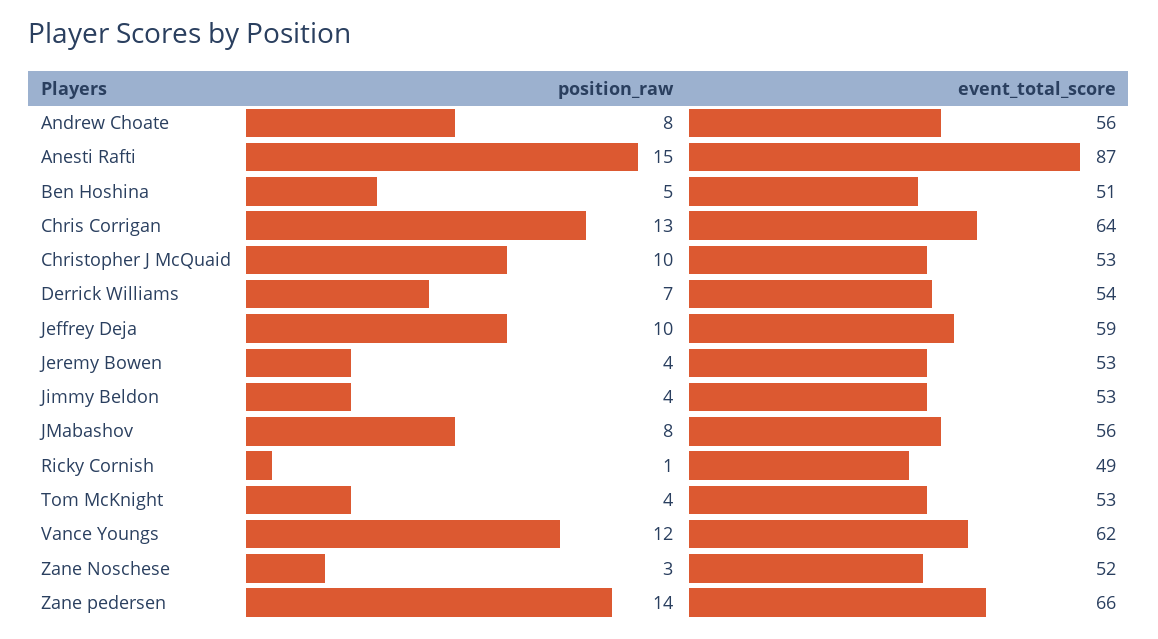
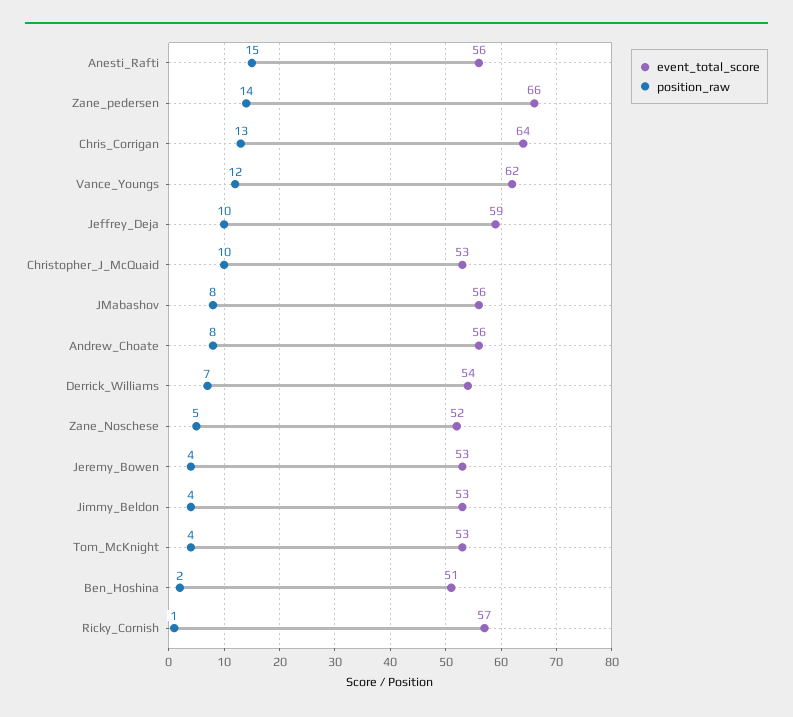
event_total_score, Anesti Rafti: 87 -> 56
position_raw, Ben Hoshina: 5 -> 2
event_total_score, Ricky Cornish: 49 -> 57
position_raw, Zane Noschese: 3 -> 5

